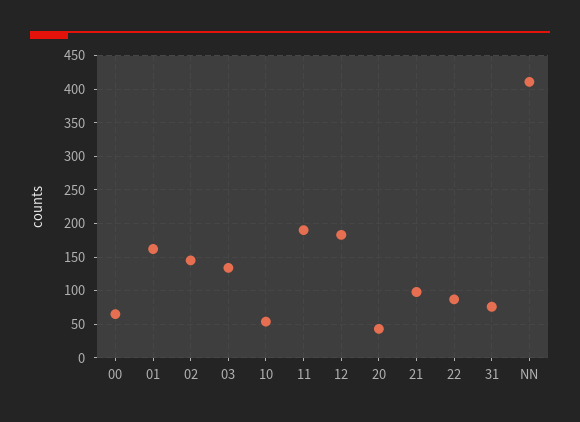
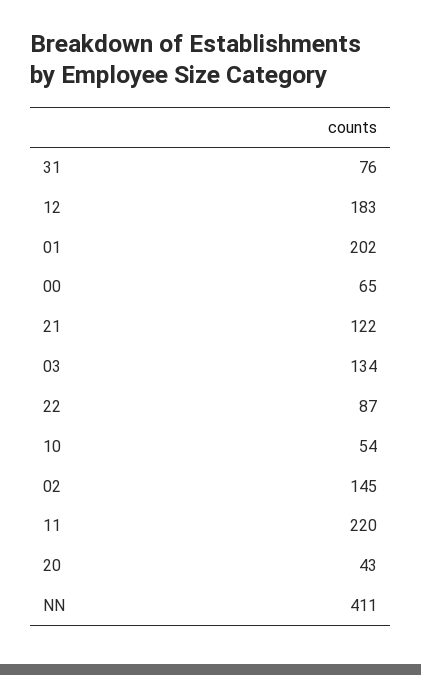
01: 160 -> 202
11: 190 -> 220
21: 100 -> 122

